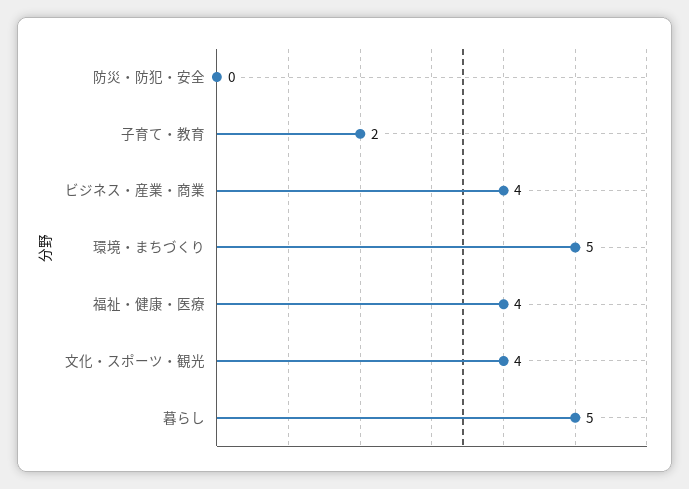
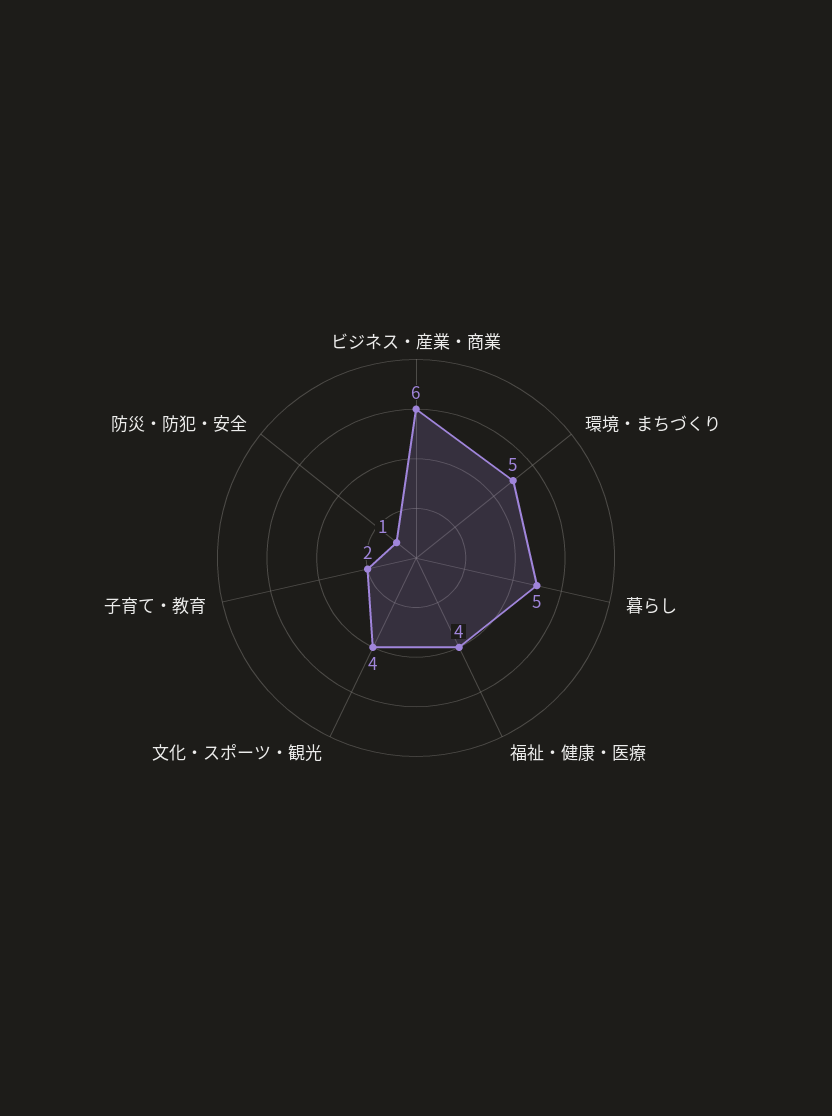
防災・防犯・安全: 0 -> 1
ビジネス・産業・商業: 4 -> 6

